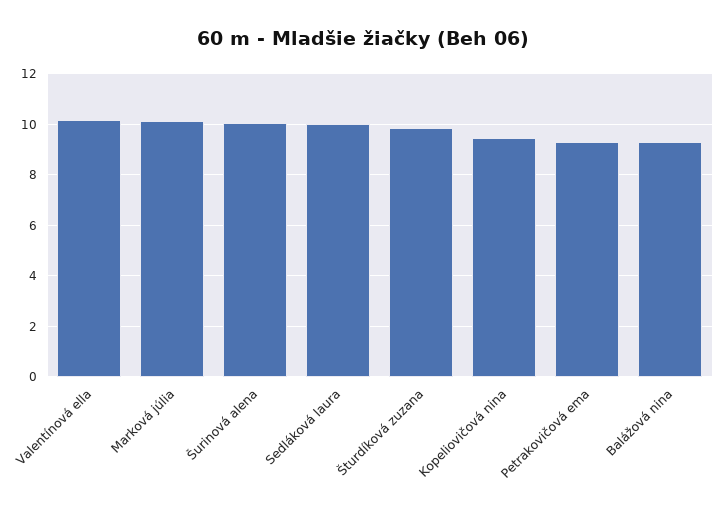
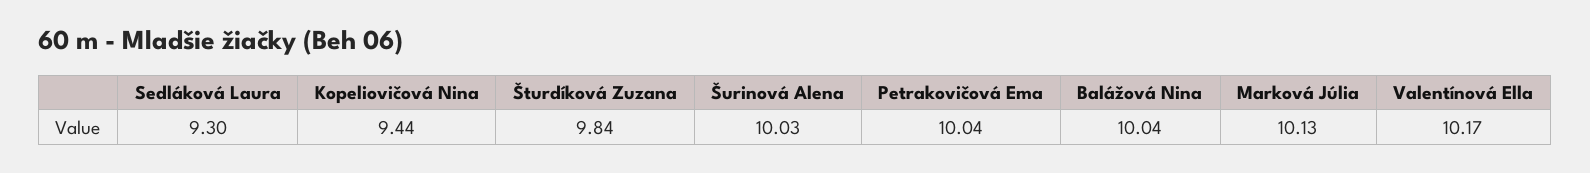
Sedláková laura: 10 -> 9.3
Petrakovičová ema: 9.25 -> 10.04
Balážová nina: 9.25 -> 10.04

